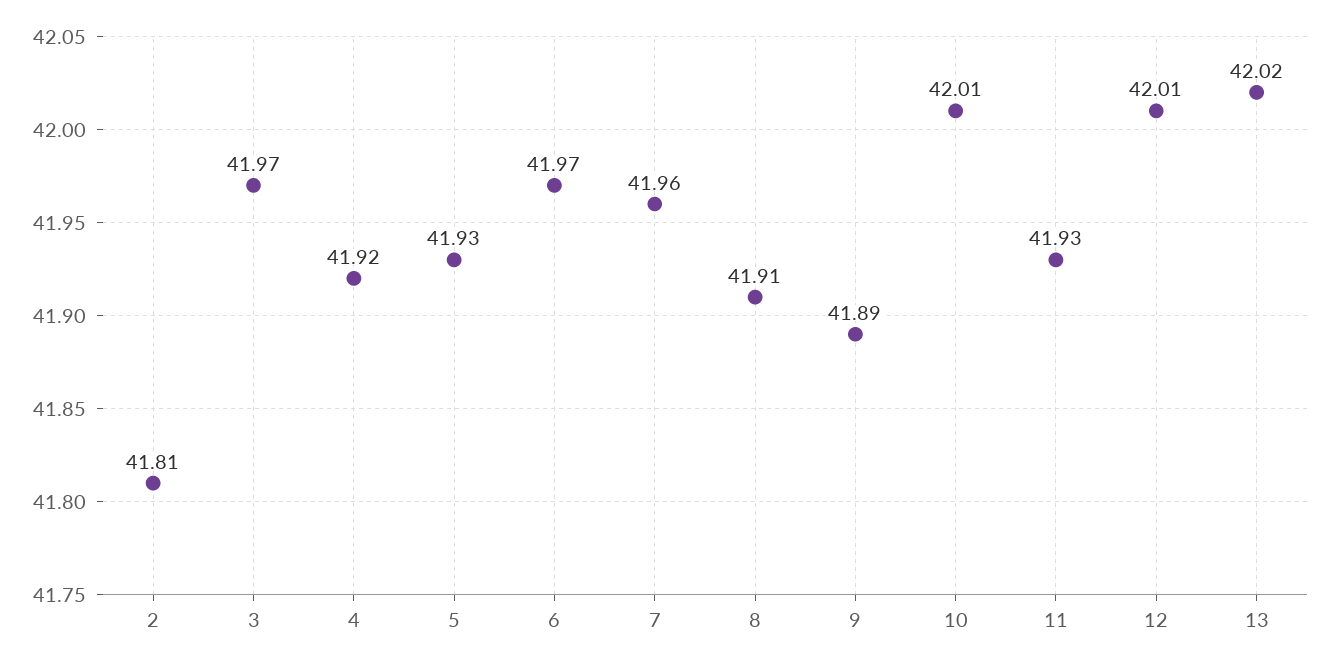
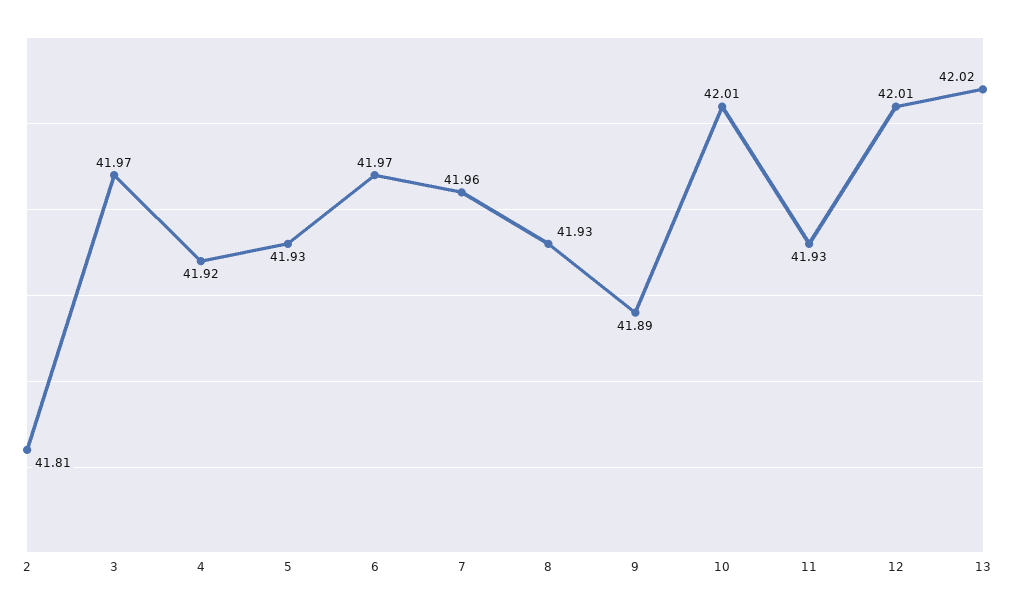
8: 41.91 -> 41.93

